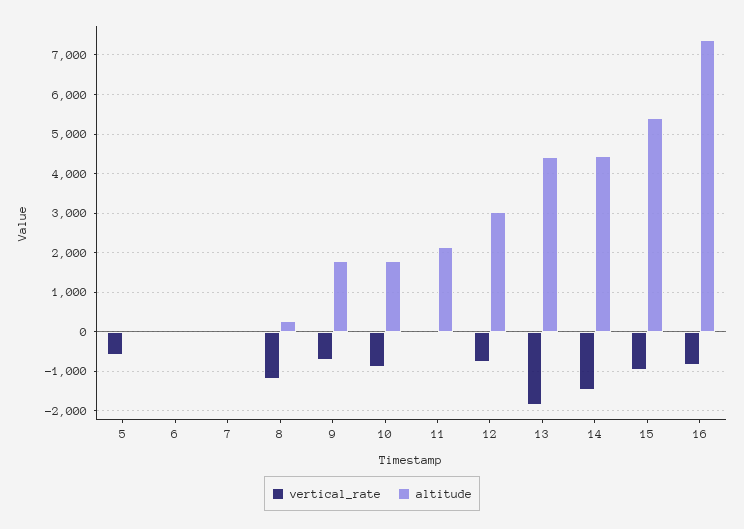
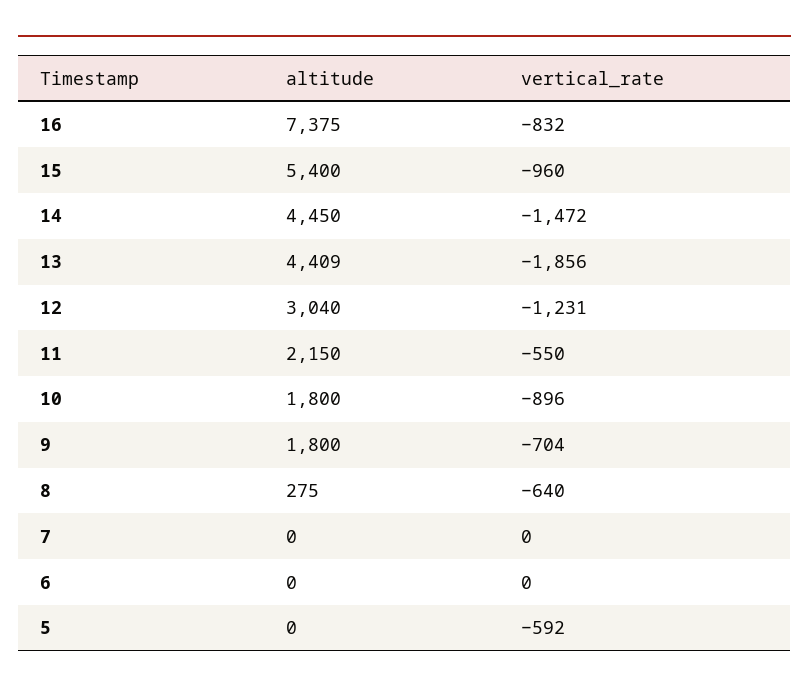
vertical_rate, 8: -1200 -> -640
vertical_rate, 11: 0 -> -550
vertical_rate, 12: -800 -> -1231

